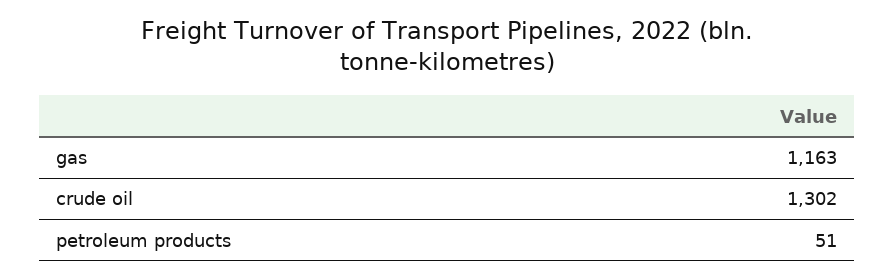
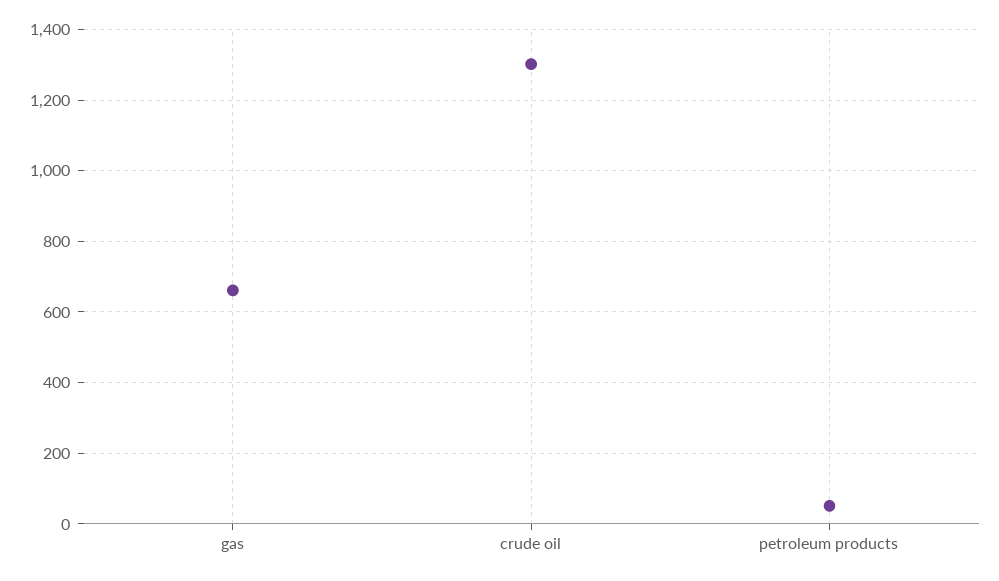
gas: 1163 -> 660

